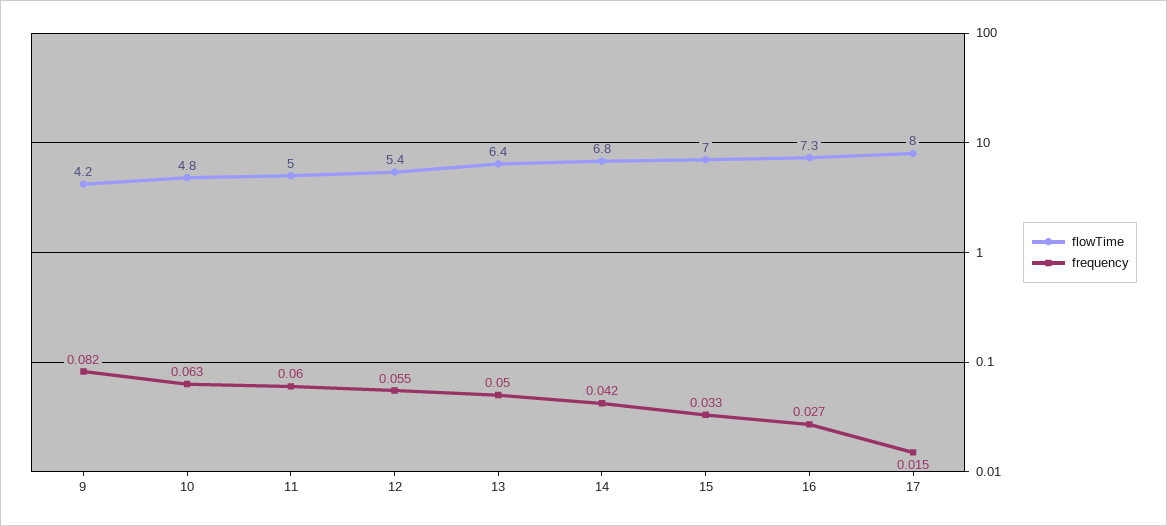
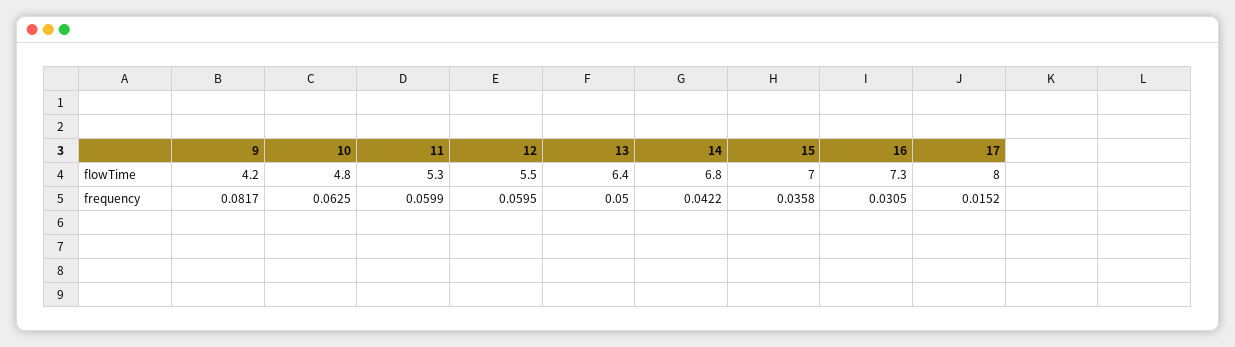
flowTime, 11: 5 -> 5.3
flowTime, 12: 5.4 -> 5.5
frequency, 12: 0.055 -> 0.0595
frequency, 15: 0.033 -> 0.0358
frequency, 16: 0.027 -> 0.0305

